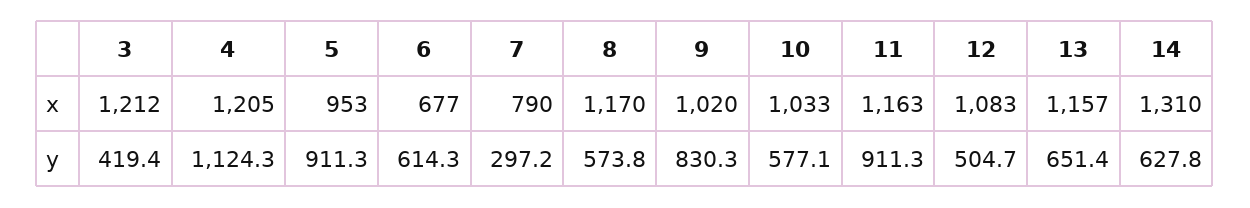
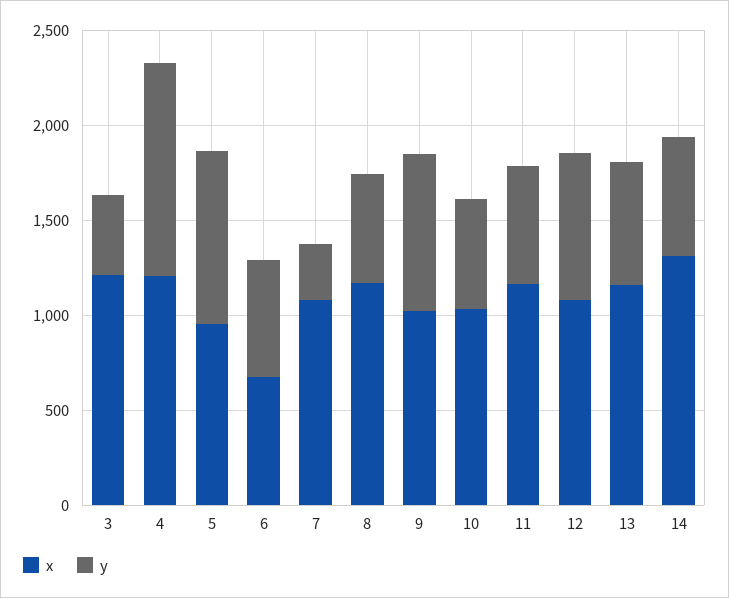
x, 7: 790 -> 1100
y, 11: 911.3 -> 600
y, 12: 504.7 -> 800

